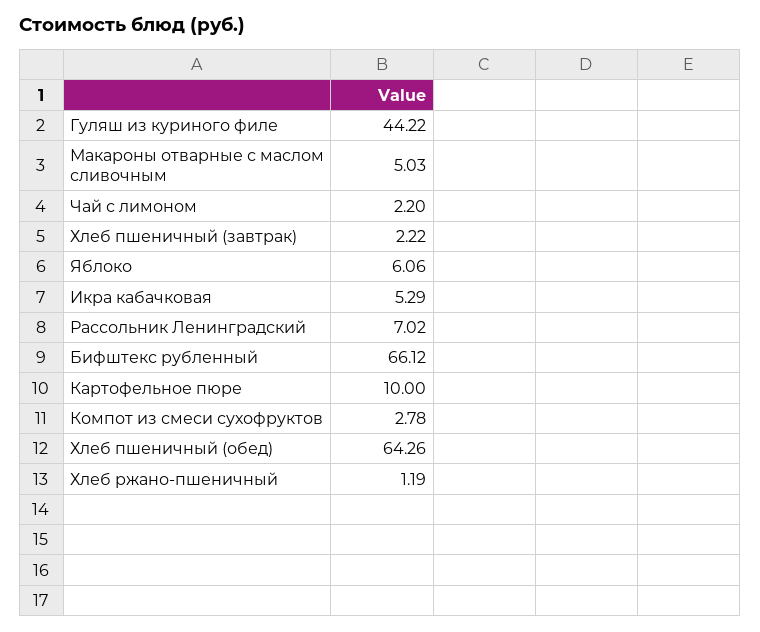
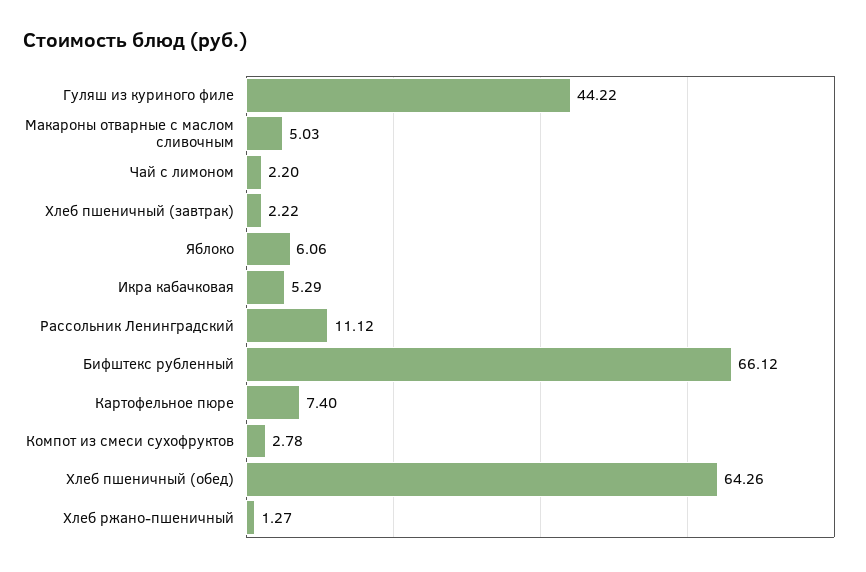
Рассольник Ленинградский: 7.02 -> 11.12
Картофельное пюре: 10 -> 7.4
Хлеб ржано-пшеничный: 1.19 -> 1.27

